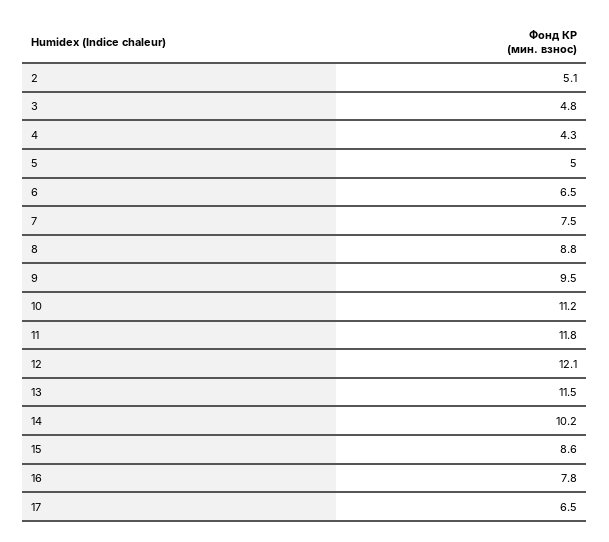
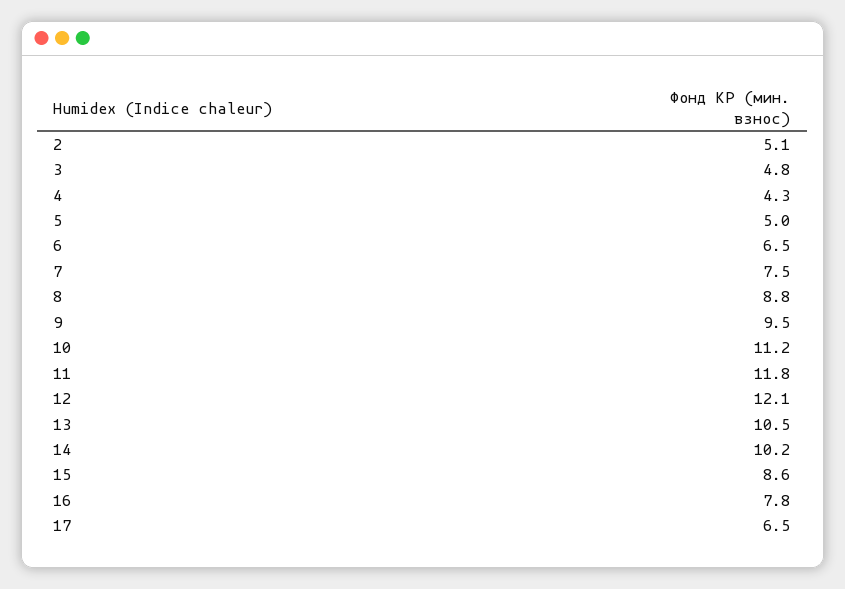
13: 11.5 -> 10.5

